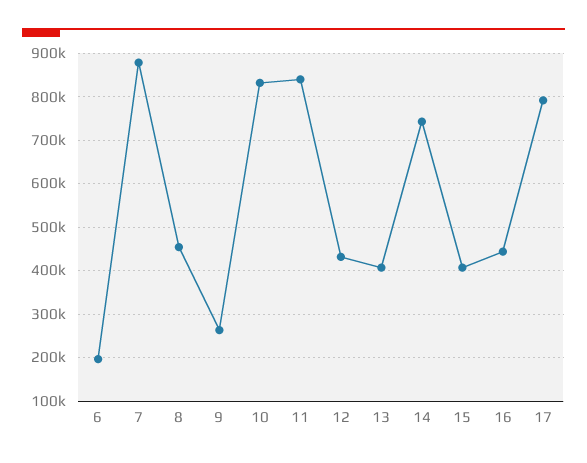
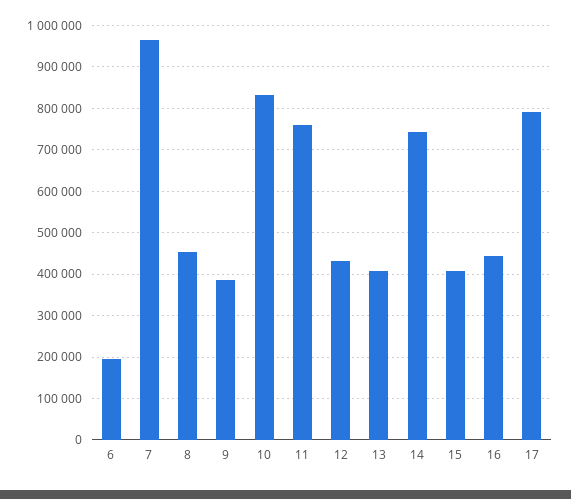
7: 880000 -> 960000
9: 260000 -> 380000
11: 840000 -> 760000

